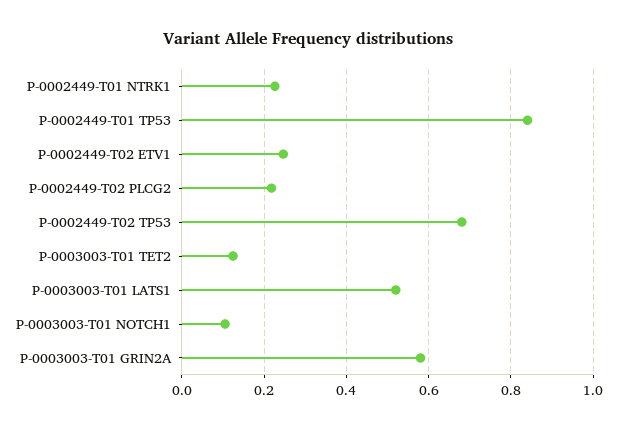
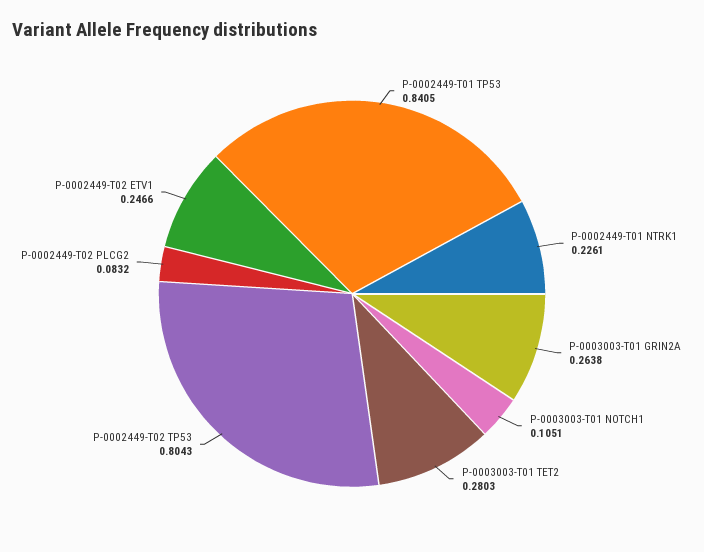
P-0002449-T02 PLCG2: 0.22 -> 0.0832
P-0002449-T02 TP53: 0.68 -> 0.8043
P-0003003-T01 TET2: 0.12 -> 0.2803
P-0003003-T01 LATS1: 0.52 -> none
P-0003003-T01 GRIN2A: 0.58 -> 0.2638

